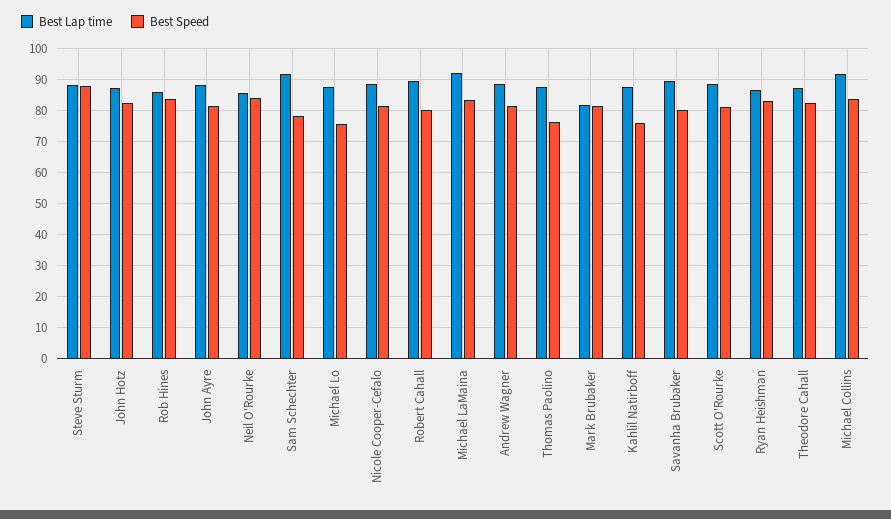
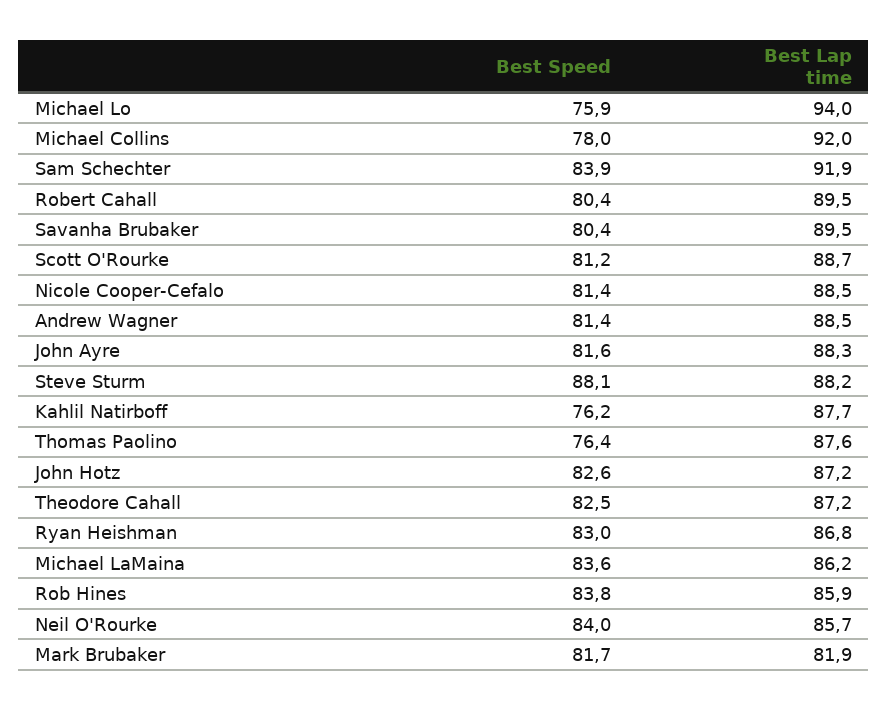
Best Speed, Sam Schechter: 78 -> 83.9
Best Lap time, Michael Lo: 88 -> 94
Best Lap time, Michael LaMaina: 92 -> 86.2
Best Speed, Michael Collins: 84 -> 78

